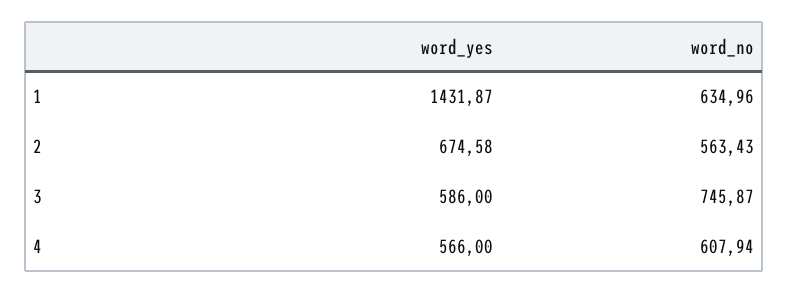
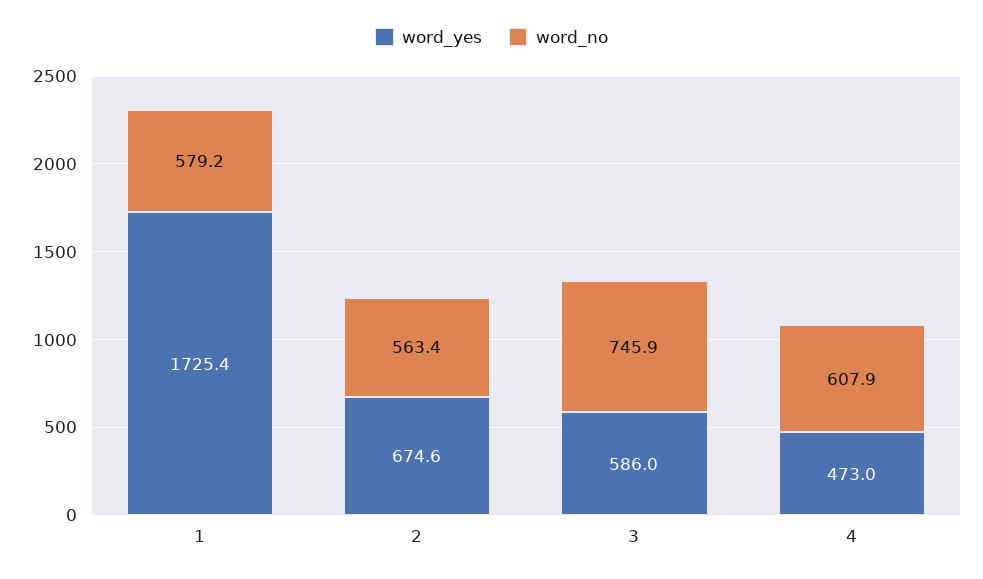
word_yes, 1: 1431.87 -> 1725.4
word_no, 1: 634.96 -> 579.2
word_yes, 4: 566 -> 473

